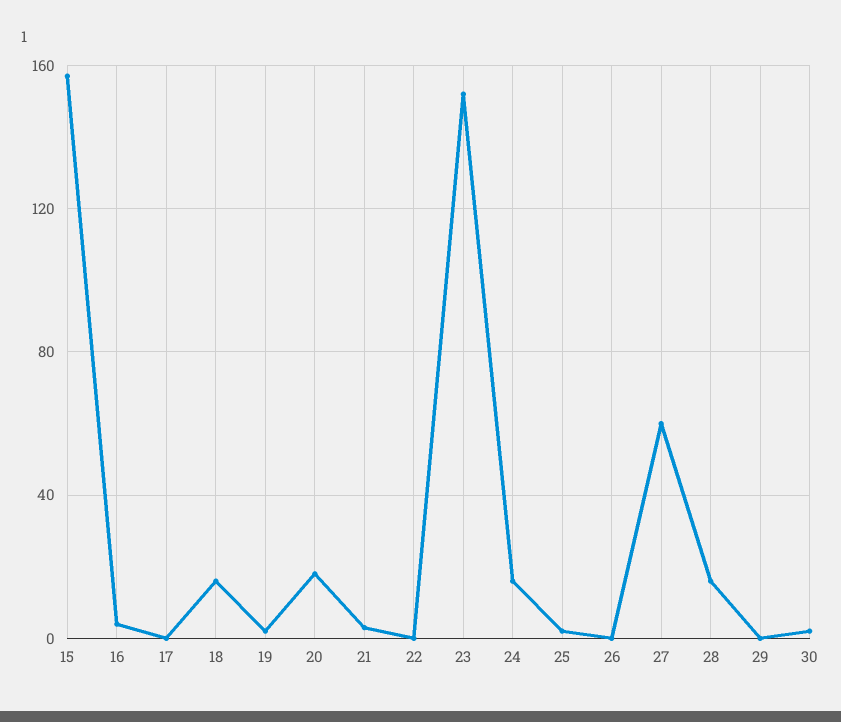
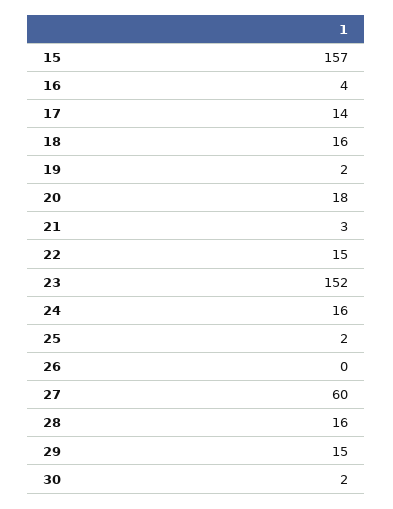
17: 0 -> 14
22: 0 -> 15
29: 0 -> 15

